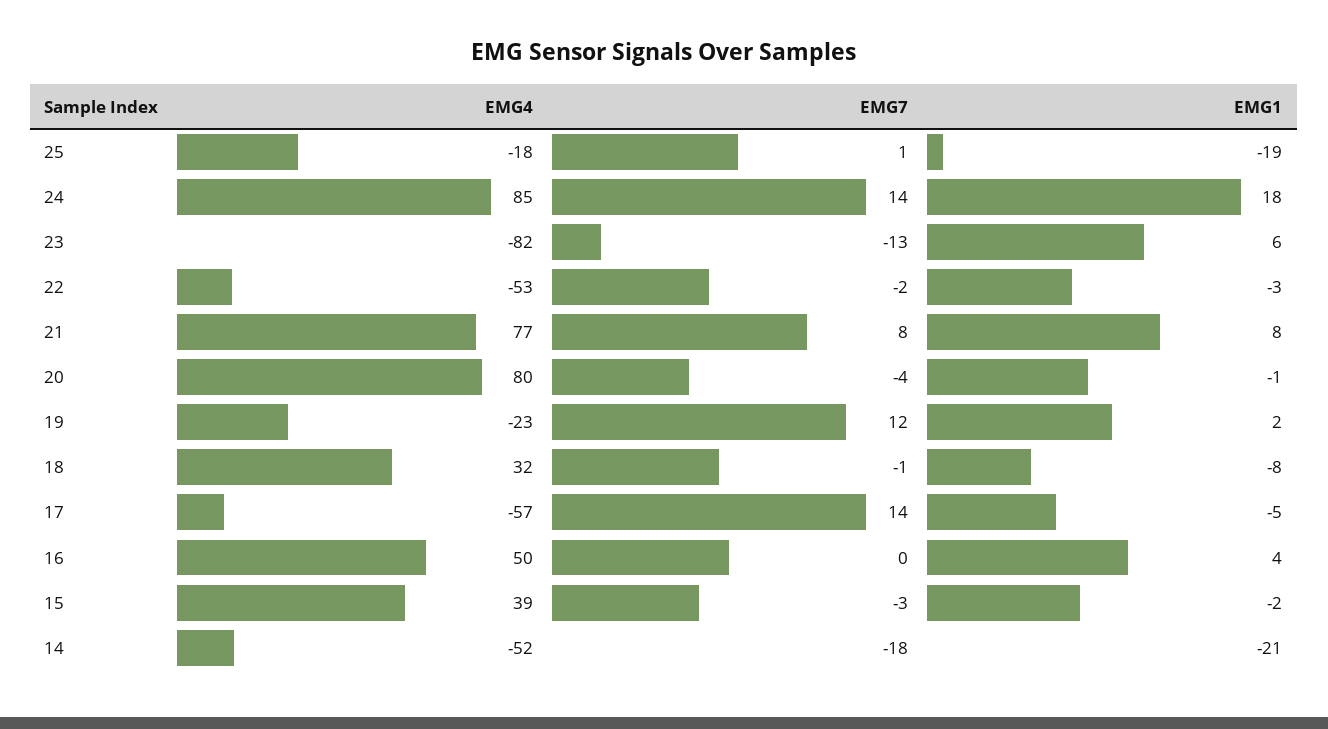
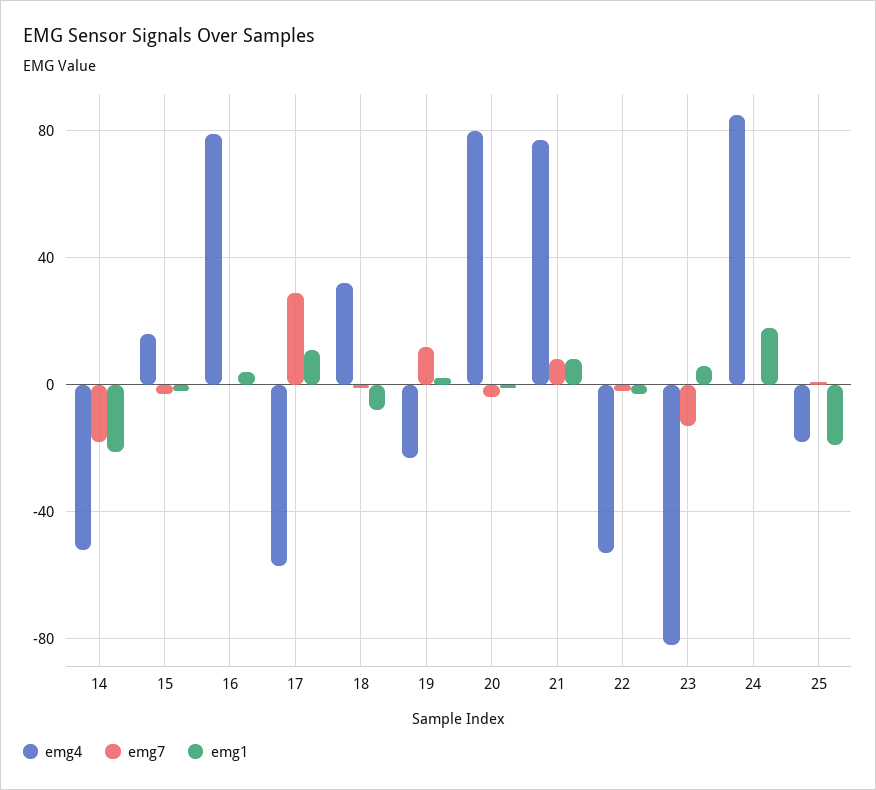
EMG7, 24: 14 -> 0
EMG7, 17: 14 -> 30
EMG1, 17: -5 -> 10
EMG4, 16: 50 -> 80
EMG4, 15: 39 -> 15

